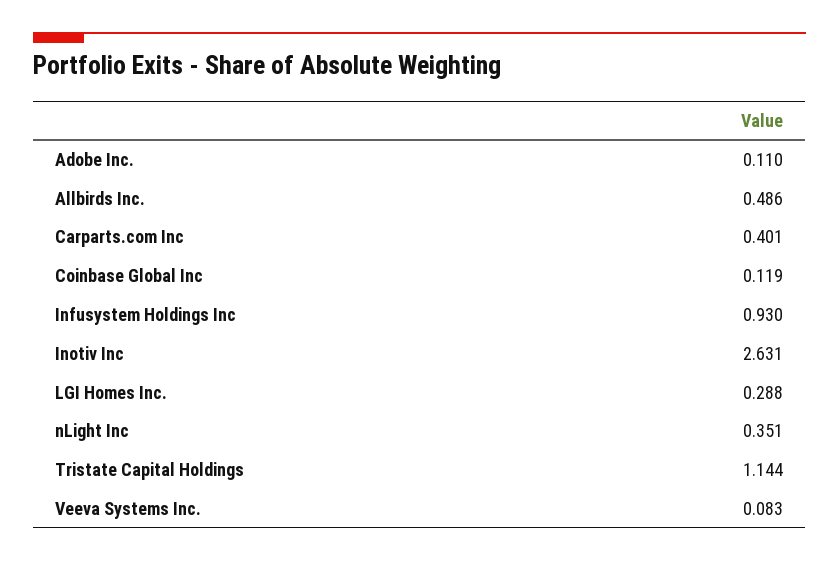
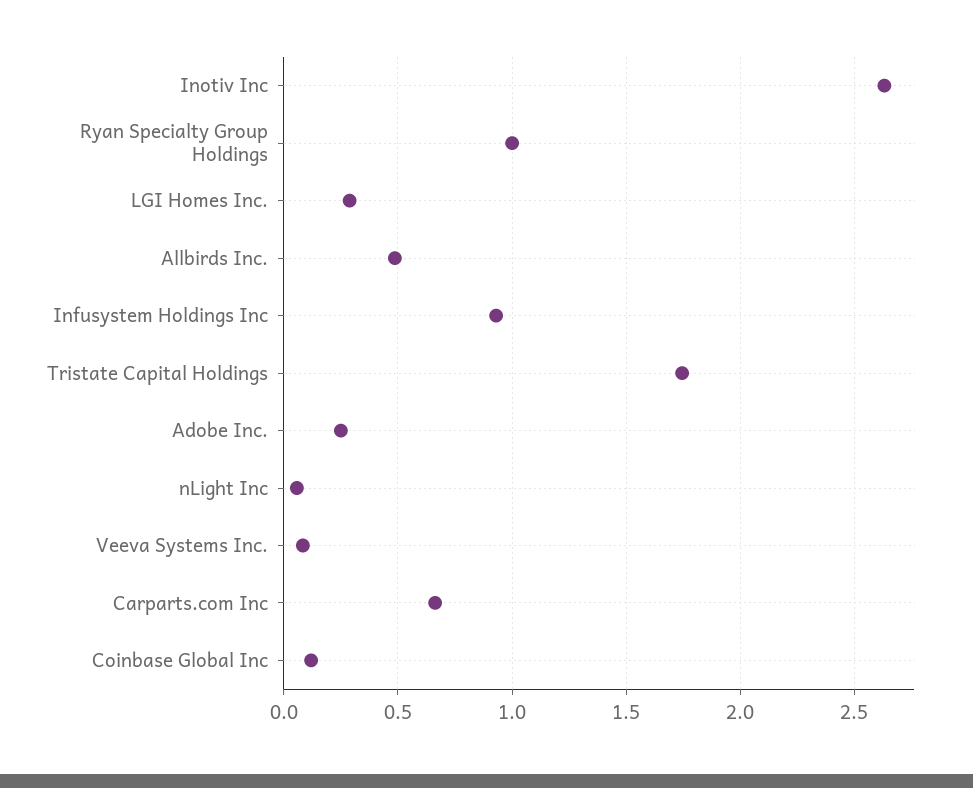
Adobe Inc.: 0.11 -> 0.25
Carparts.com Inc: 0.401 -> 0.65
nLight Inc: 0.351 -> 0.05
Tristate Capital Holdings: 1.144 -> 1.75
Ryan Specialty Group Holdings: none -> 1

